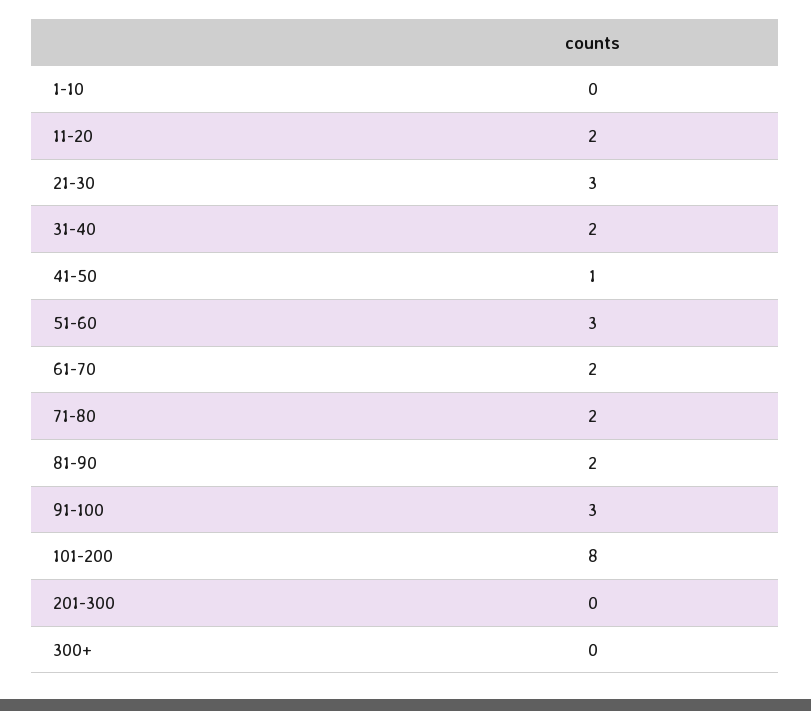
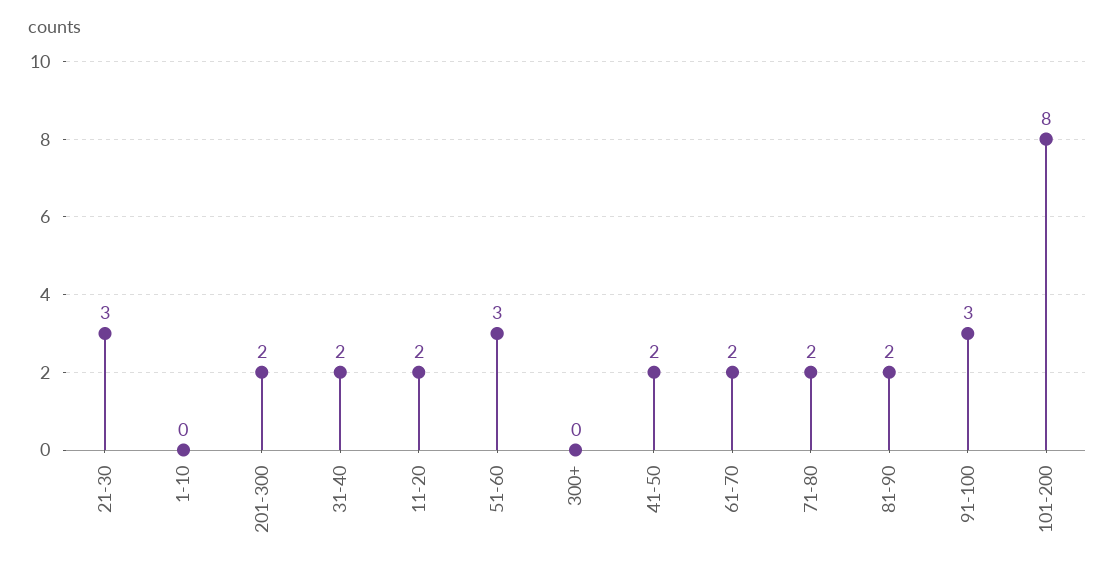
41-50: 1 -> 2
201-300: 0 -> 2

